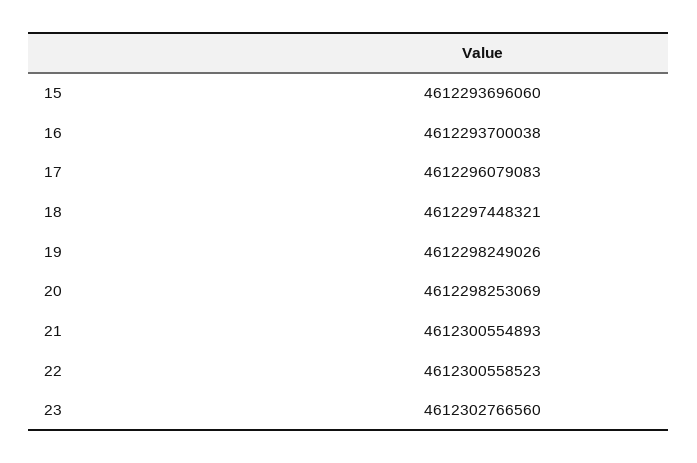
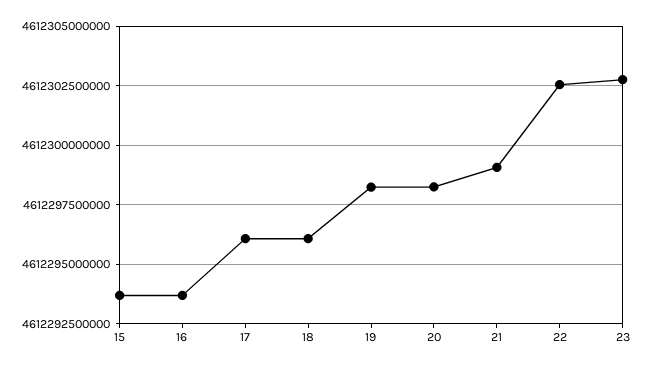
18: 4612297448321 -> 4612296000000
21: 4612300554893 -> 4612299000000
22: 4612300558523 -> 4612302500000

